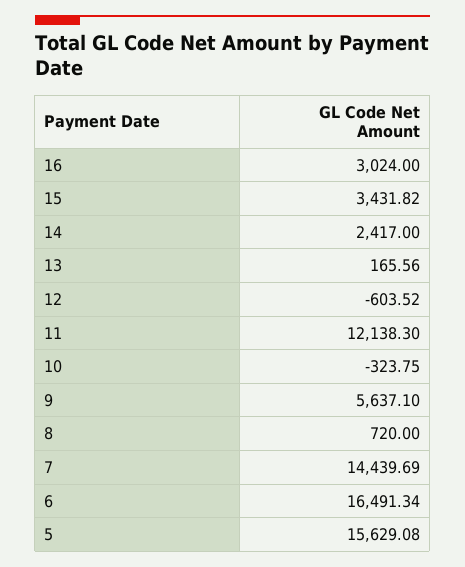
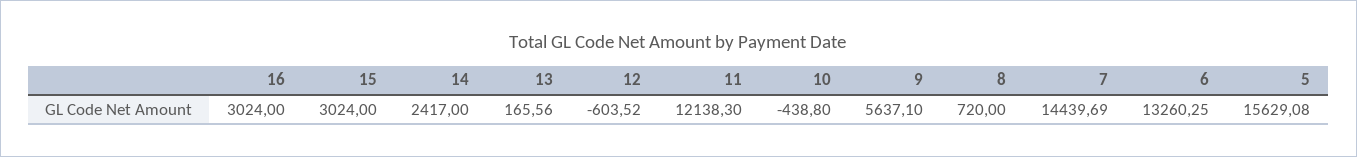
15: 3431.82 -> 3024
10: -323.75 -> -438.8
6: 16491.34 -> 13260.25

